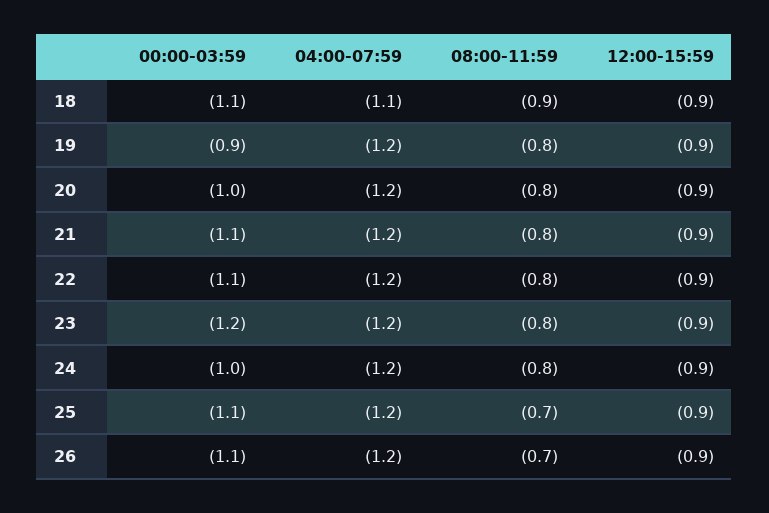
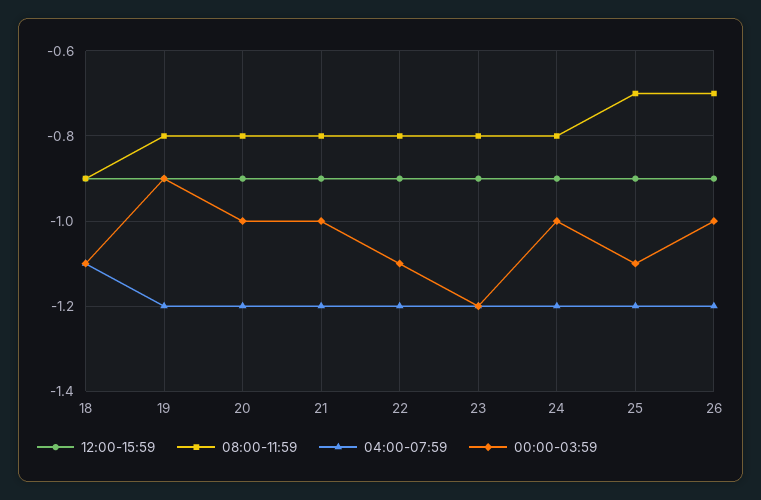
00:00-03:59, 21: -1.1 -> -1
00:00-03:59, 26: -1.1 -> -1

